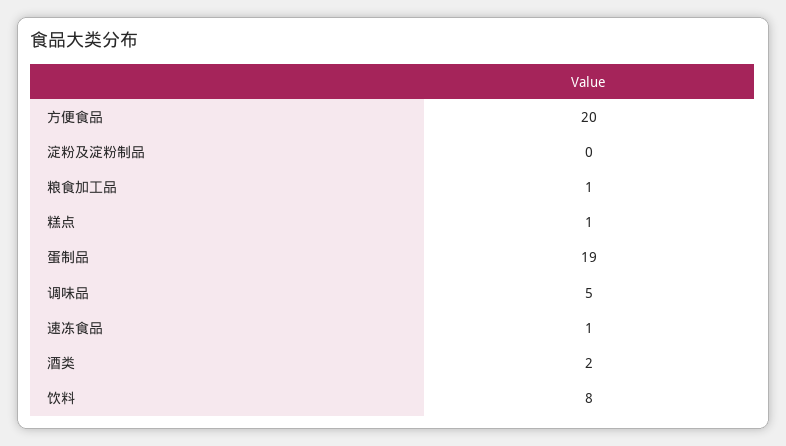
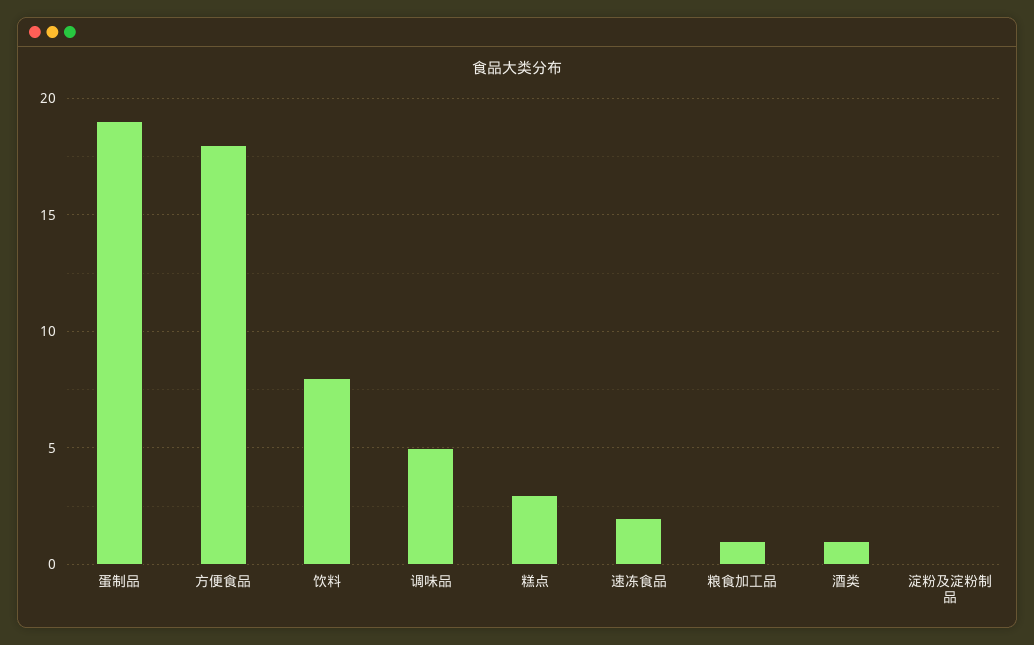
方便食品: 20 -> 18
糕点: 1 -> 3
速冻食品: 1 -> 2
酒类: 2 -> 1

